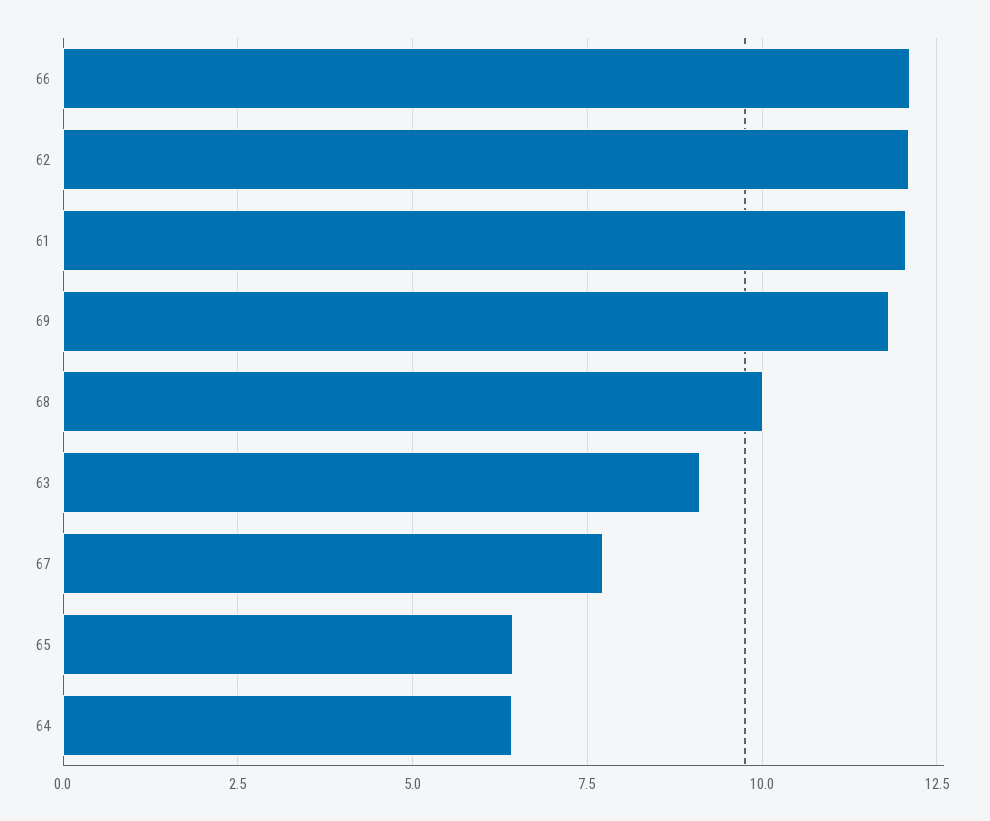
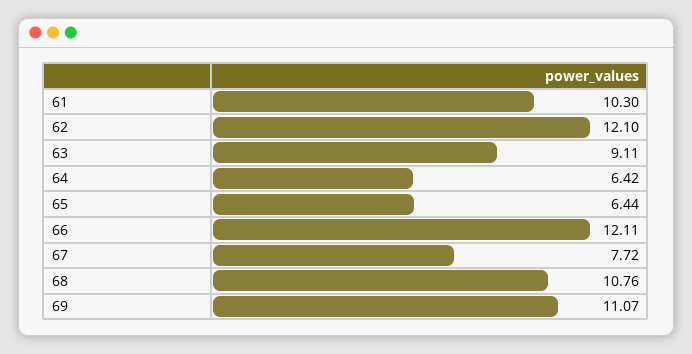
61: 12 -> 10.3
69: 11.75 -> 11.07
68: 10 -> 10.76

